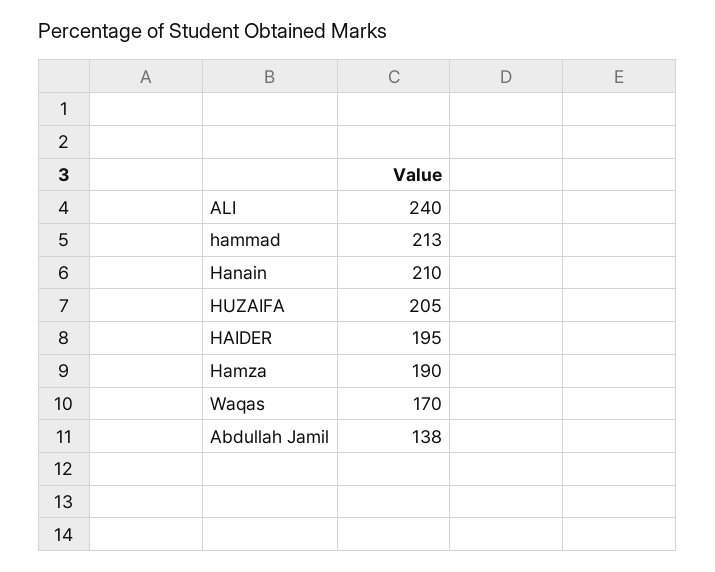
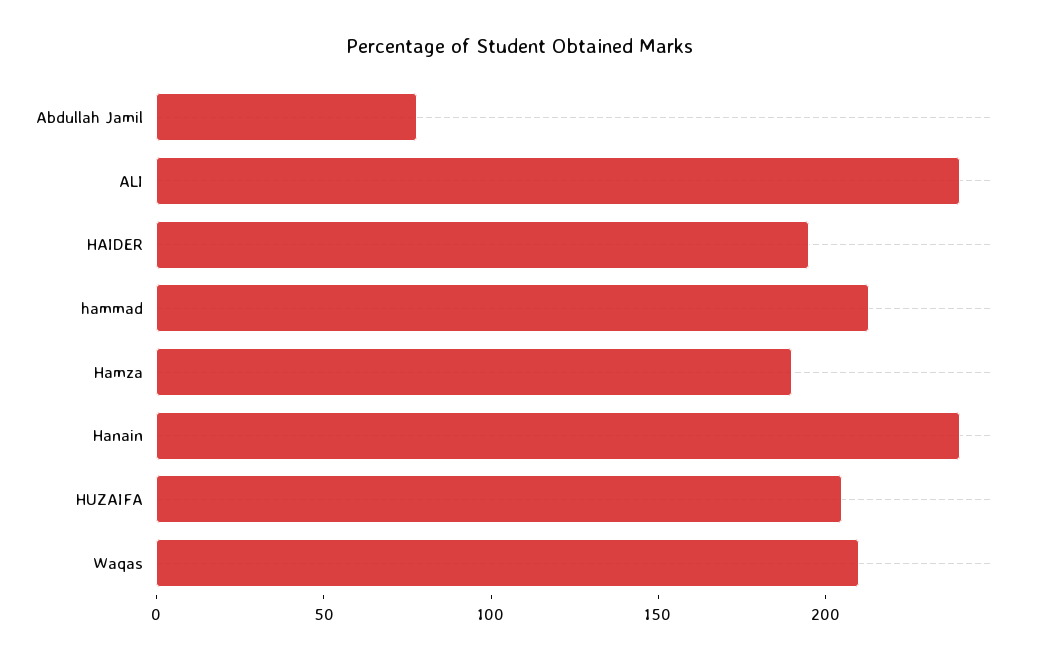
Hanain: 210 -> 240
Waqas: 170 -> 210
Abdullah Jamil: 138 -> 80

